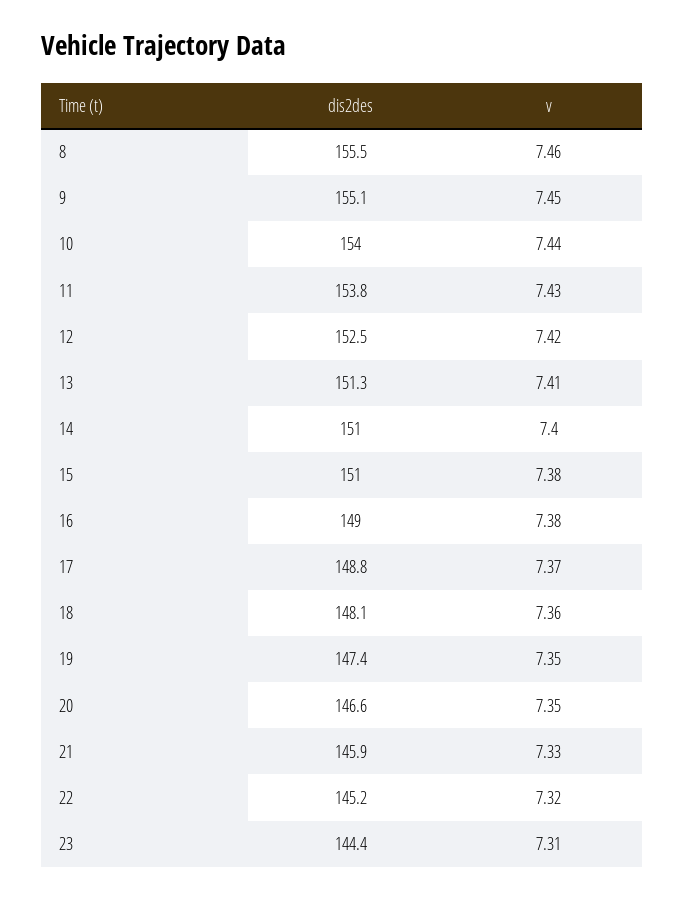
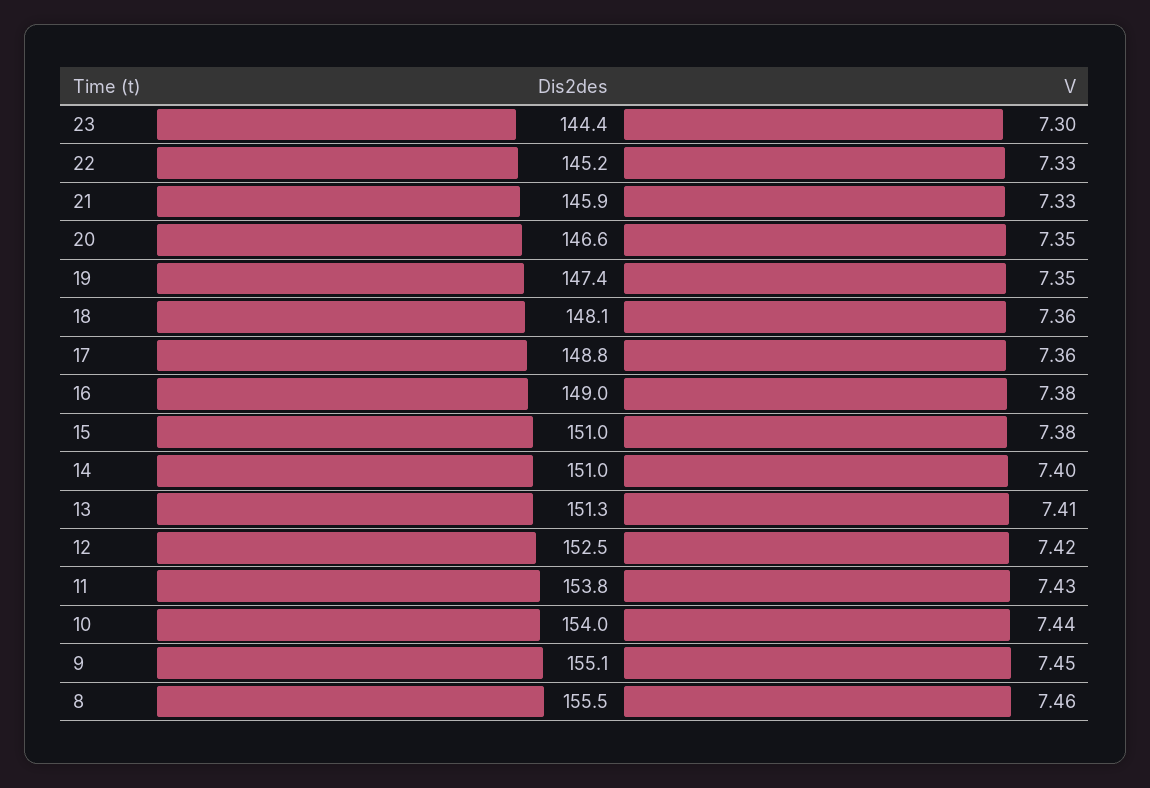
v, 17: 7.37 -> 7.36
v, 22: 7.32 -> 7.33
v, 23: 7.31 -> 7.3

